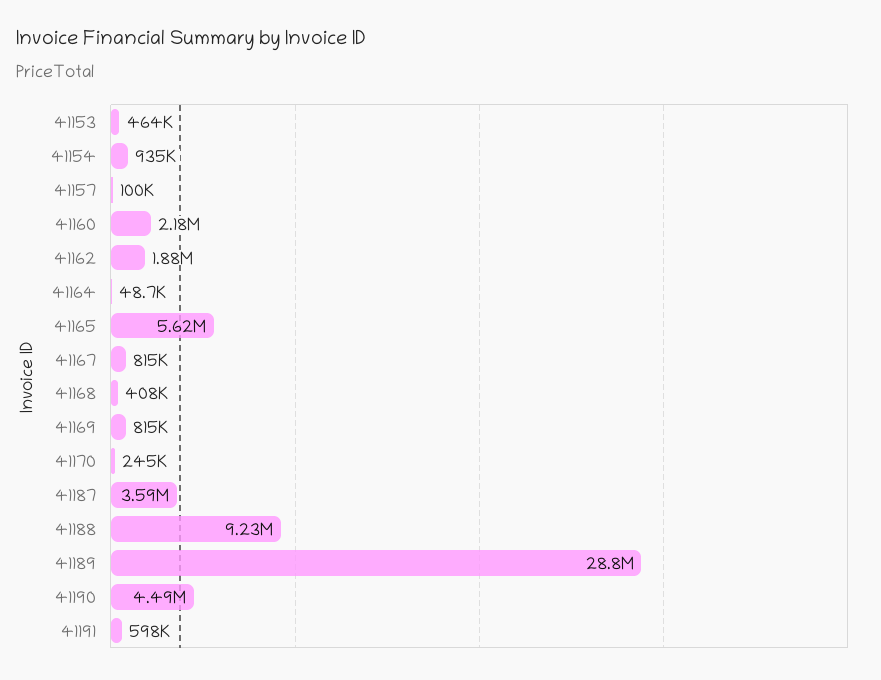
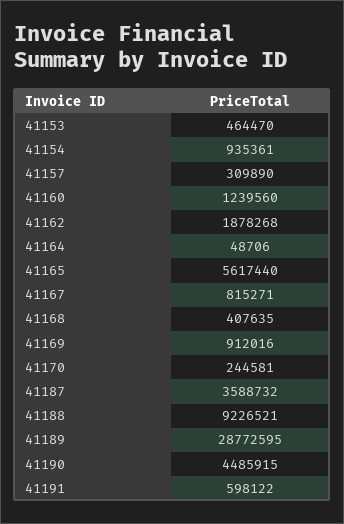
41157: 100000 -> 309890
41160: 2180000 -> 1239560
41169: 815000 -> 912016

